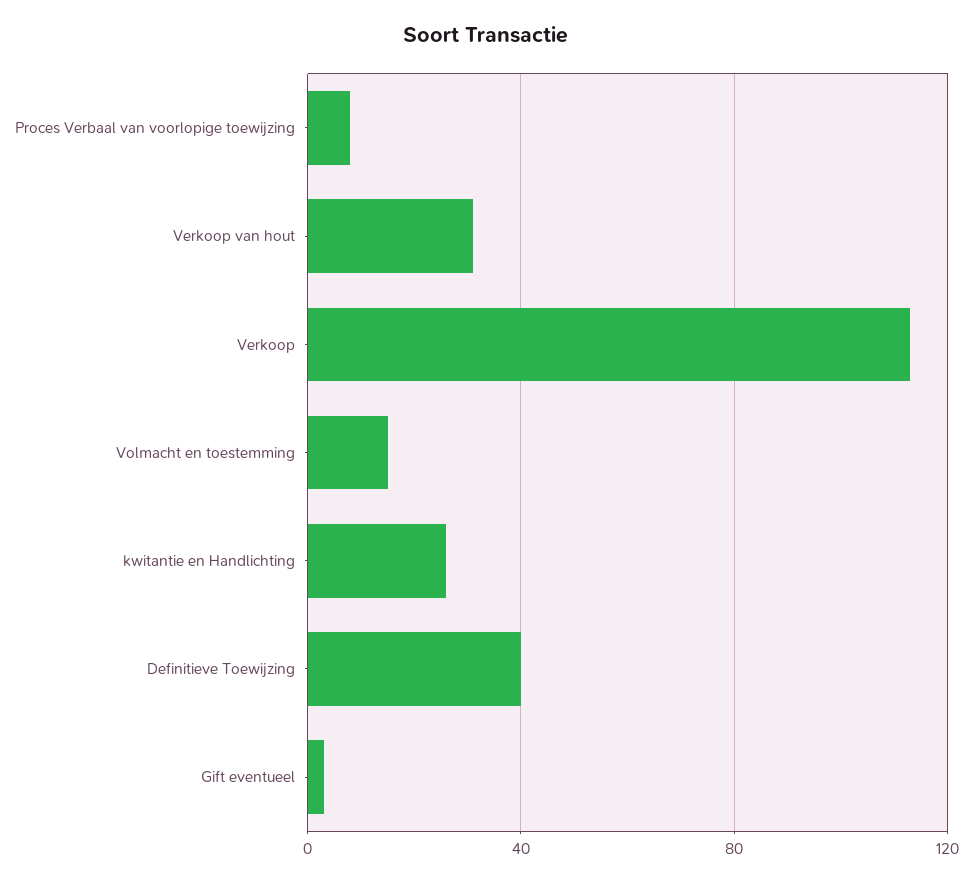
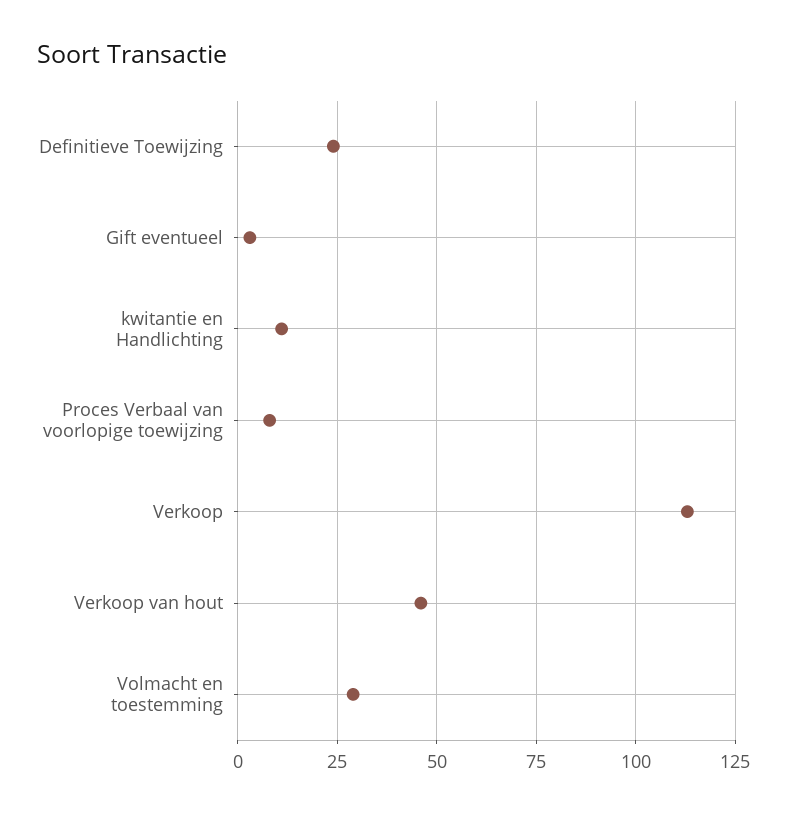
Verkoop van hout: 30 -> 45
Volmacht en toestemming: 15 -> 30
kwitantie en Handlichting: 25 -> 10
Definitieve Toewijzing: 40 -> 25

